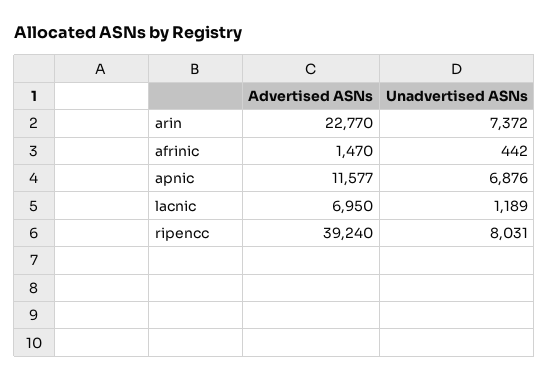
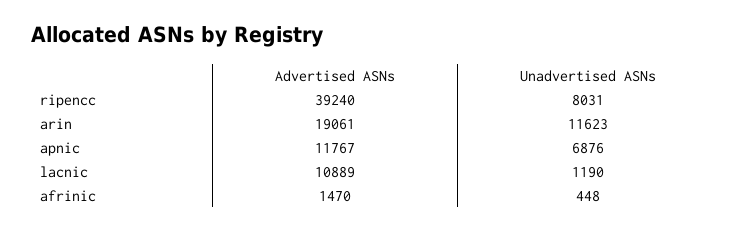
Advertised ASNs, arin: 22770 -> 19061
Unadvertised ASNs, arin: 7372 -> 11623
Unadvertised ASNs, afrinic: 442 -> 448
Advertised ASNs, apnic: 11577 -> 11767
Advertised ASNs, lacnic: 6950 -> 10889
Unadvertised ASNs, lacnic: 1189 -> 1190

